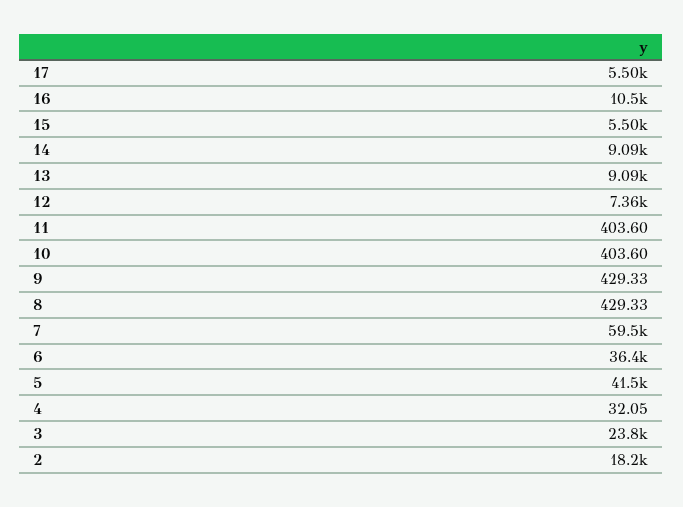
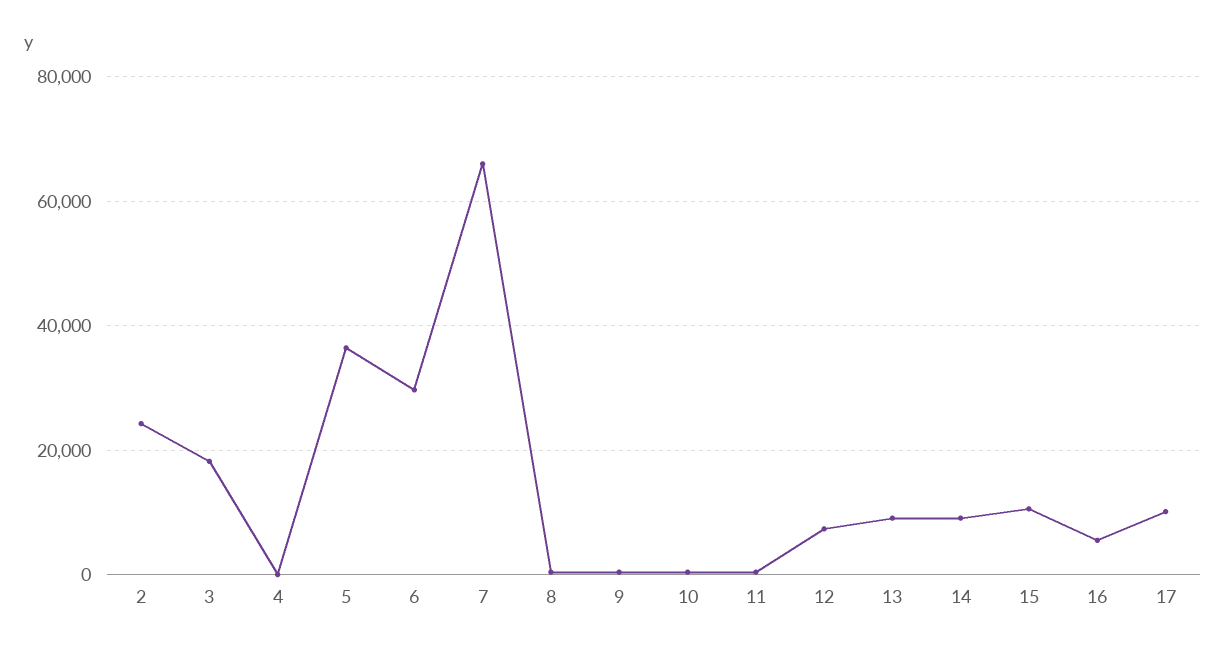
17: 5500 -> 10000
16: 10500 -> 6000
15: 5500 -> 10000
7: 59500 -> 66000
6: 36400 -> 30000
5: 41500 -> 36000
3: 23800 -> 18000
2: 18200 -> 24000

